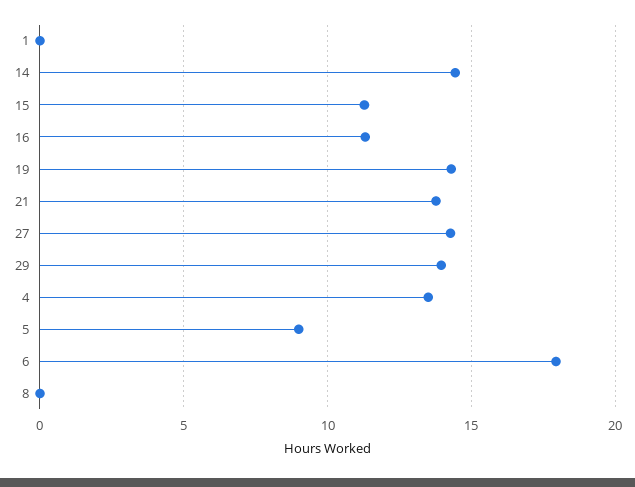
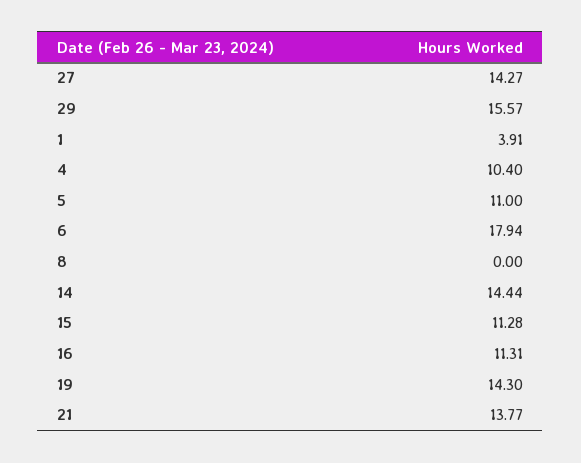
1: 0 -> 3.91
29: 14 -> 15.57
4: 13.5 -> 10.4
5: 9 -> 11

